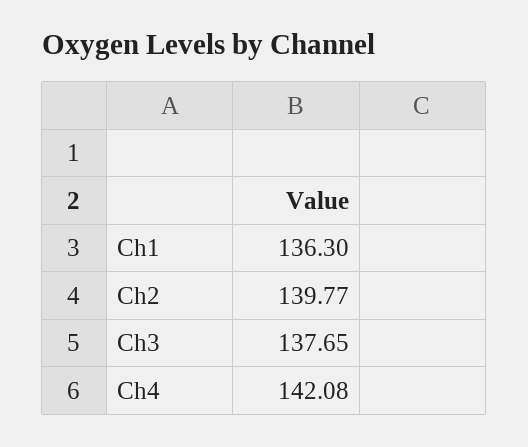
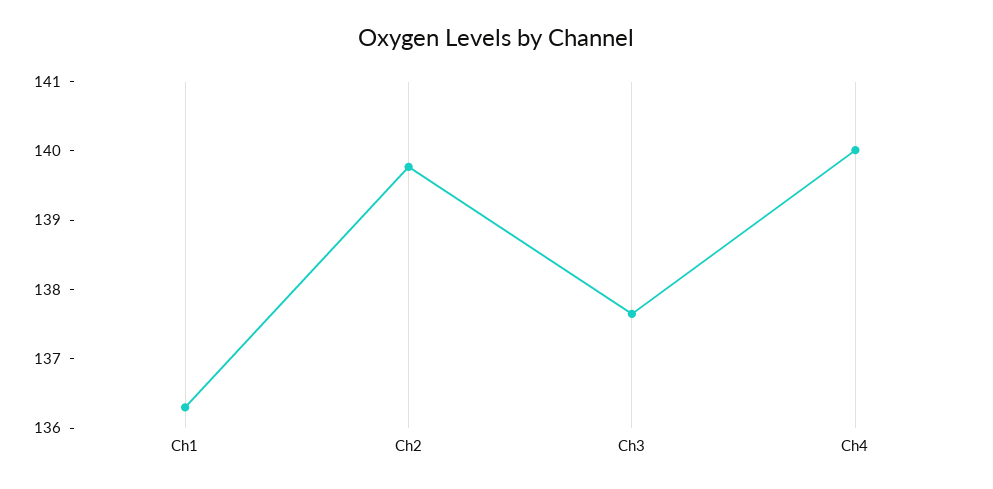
Ch4: 142.08 -> 140

